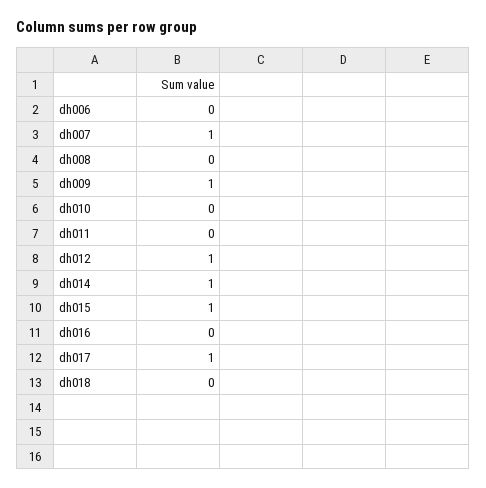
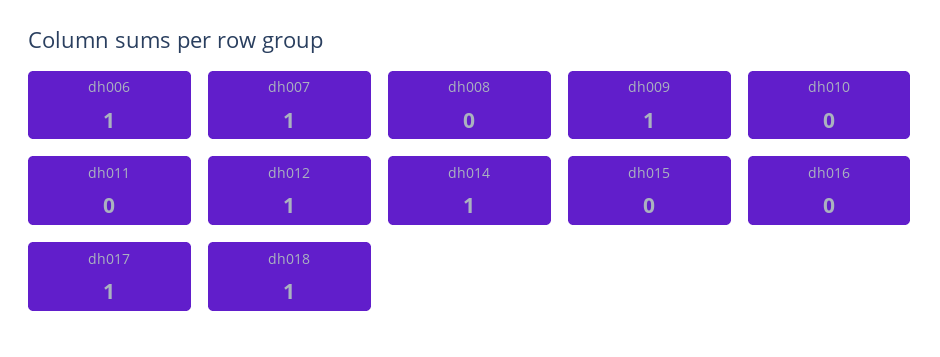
dh006: 0 -> 1
dh015: 1 -> 0
dh018: 0 -> 1

